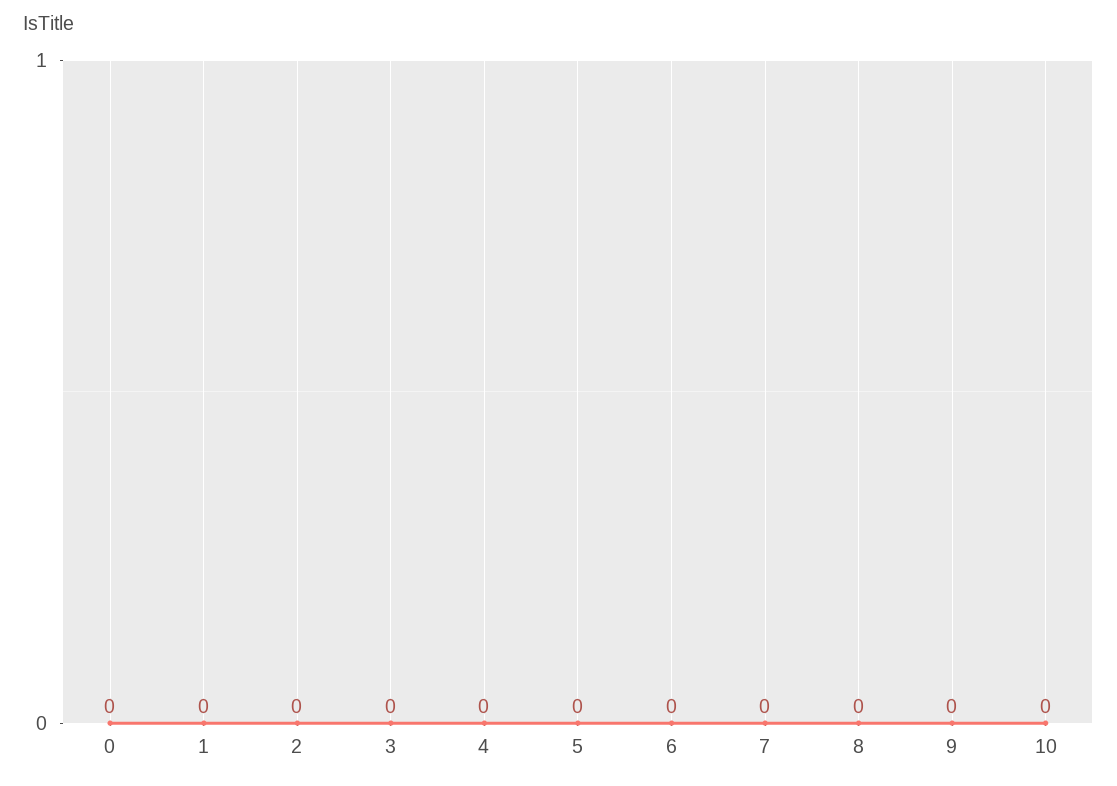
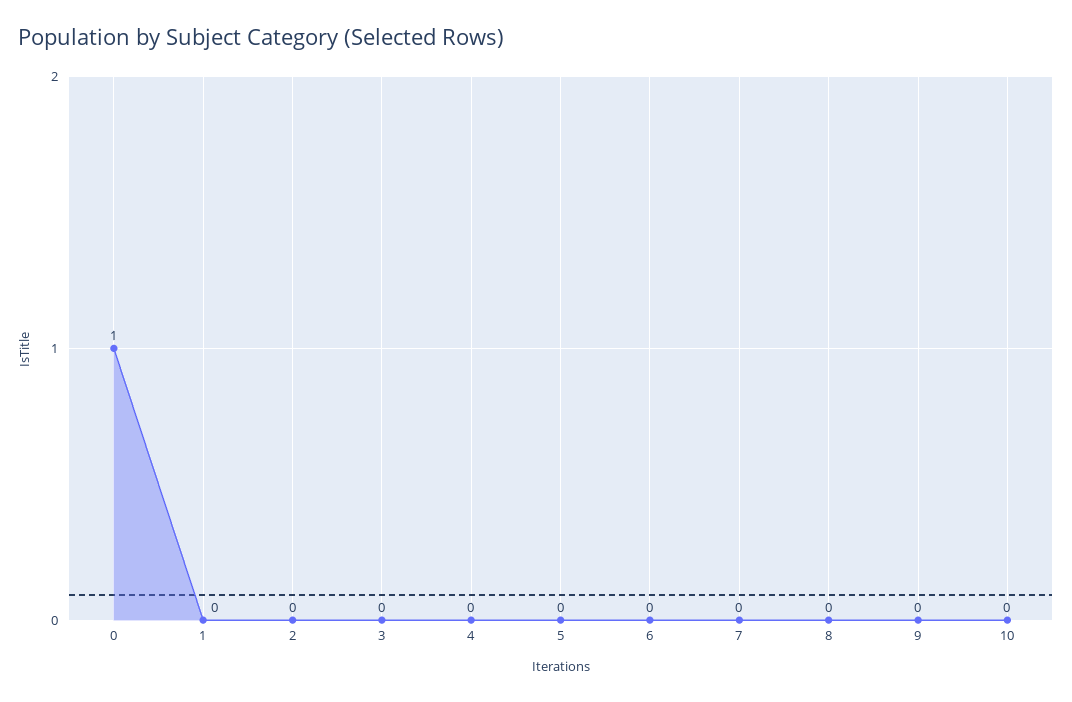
0: 0 -> 1

